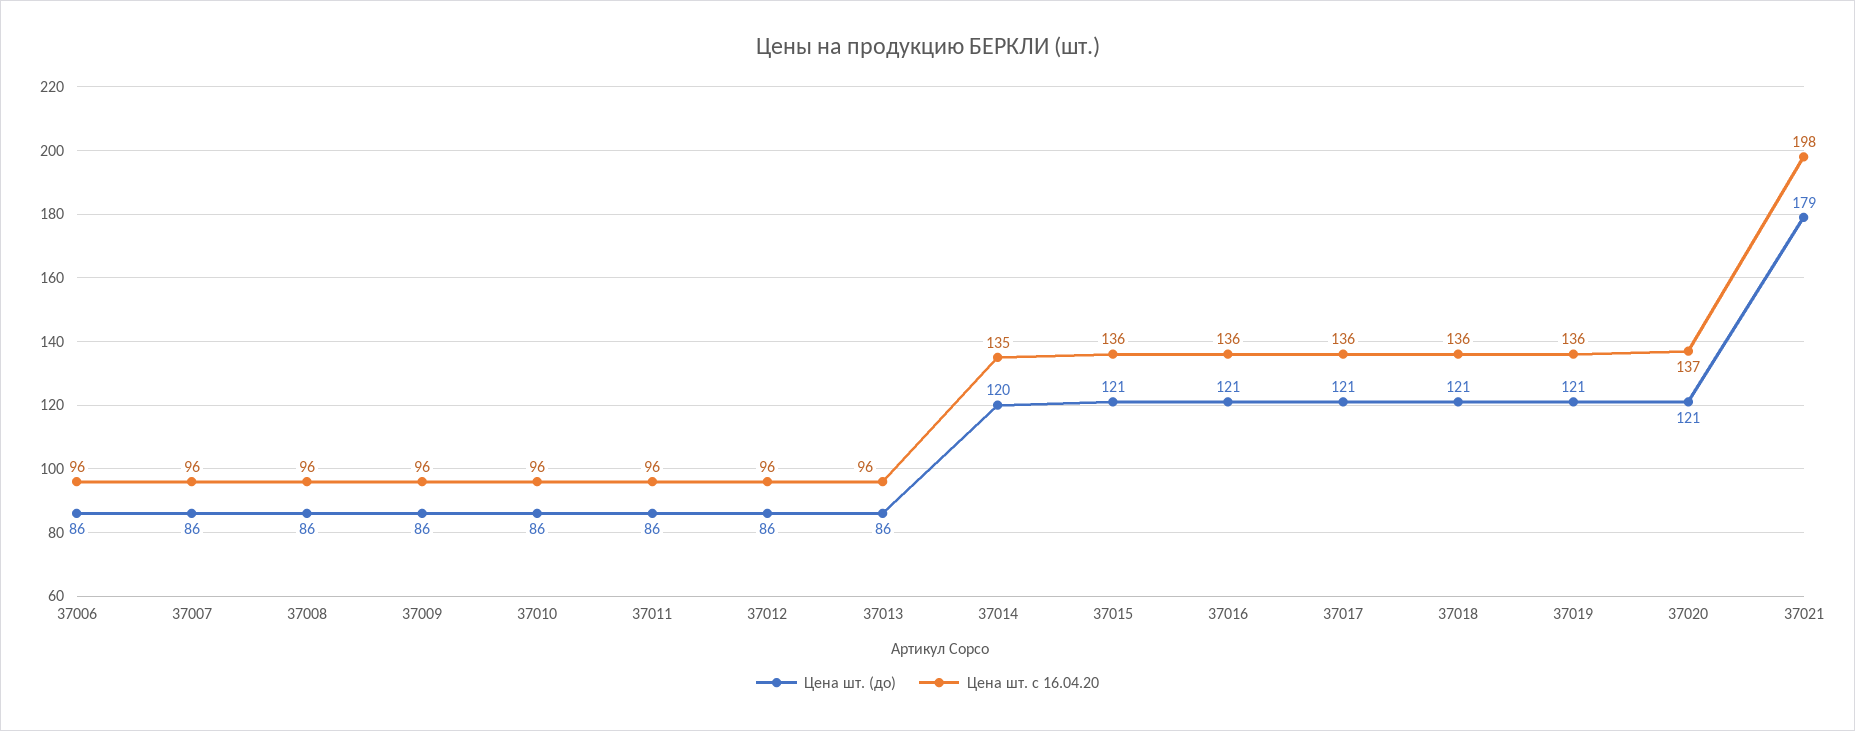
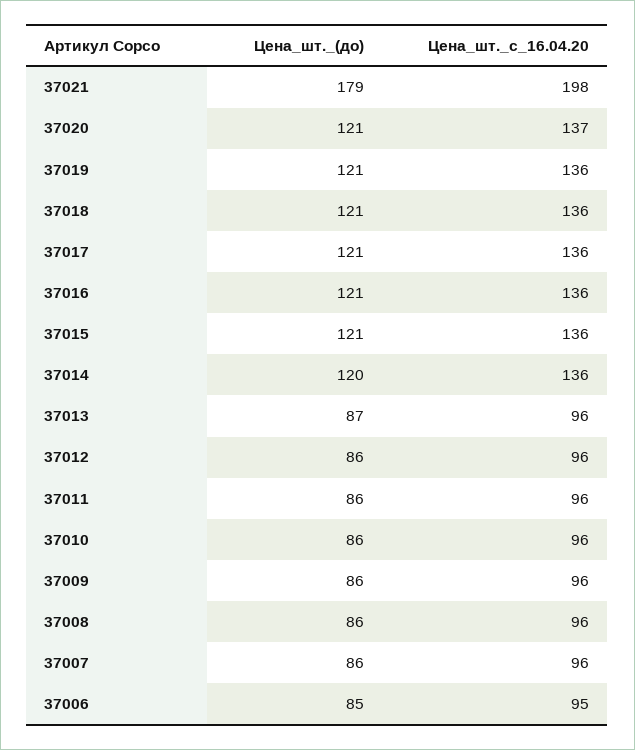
Цена шт. (до), 37006: 86 -> 85
Цена шт. с 16.04.20, 37006: 96 -> 95
Цена шт. (до), 37013: 86 -> 87
Цена шт. с 16.04.20, 37014: 135 -> 136

